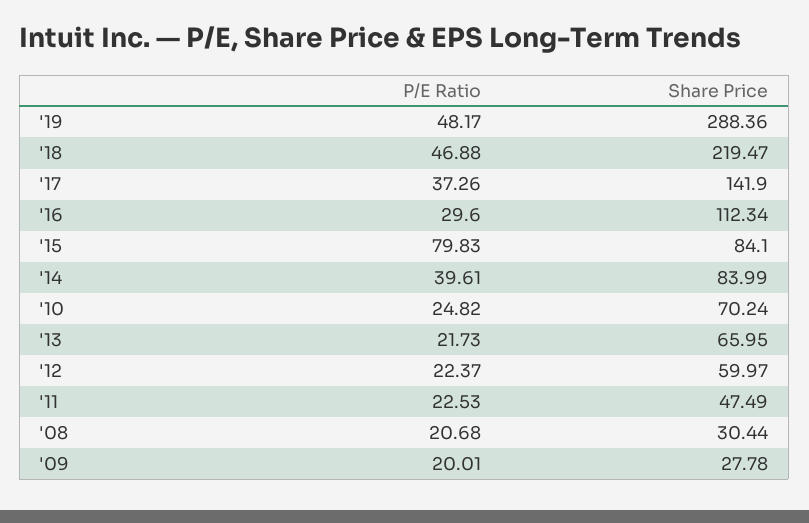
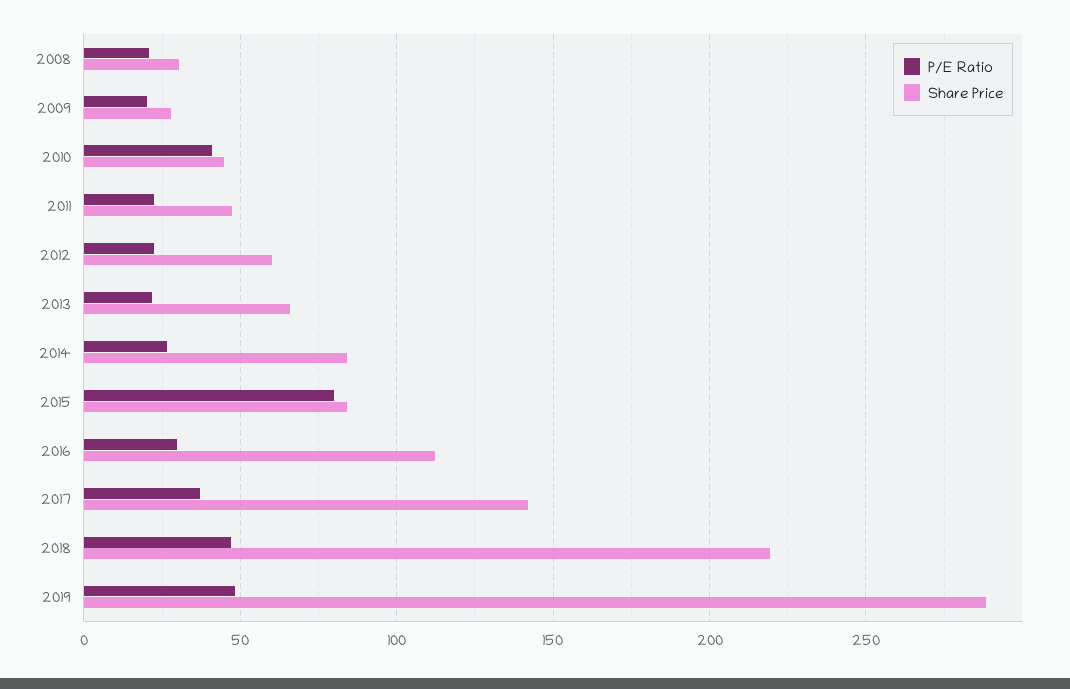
P/E Ratio, '14: 39.61 -> 25
P/E Ratio, '10: 24.82 -> 40
Share Price, '10: 70.24 -> 45

